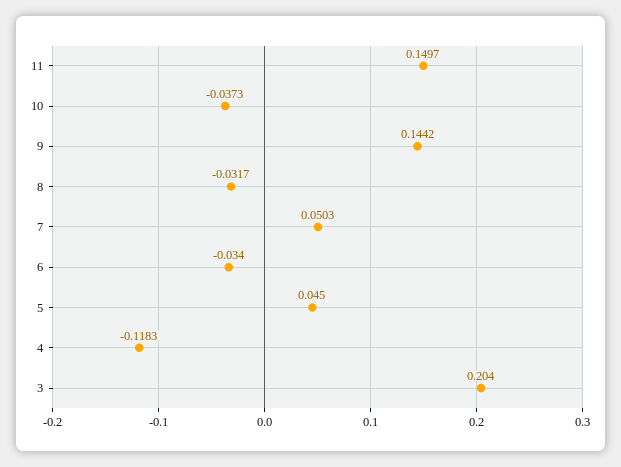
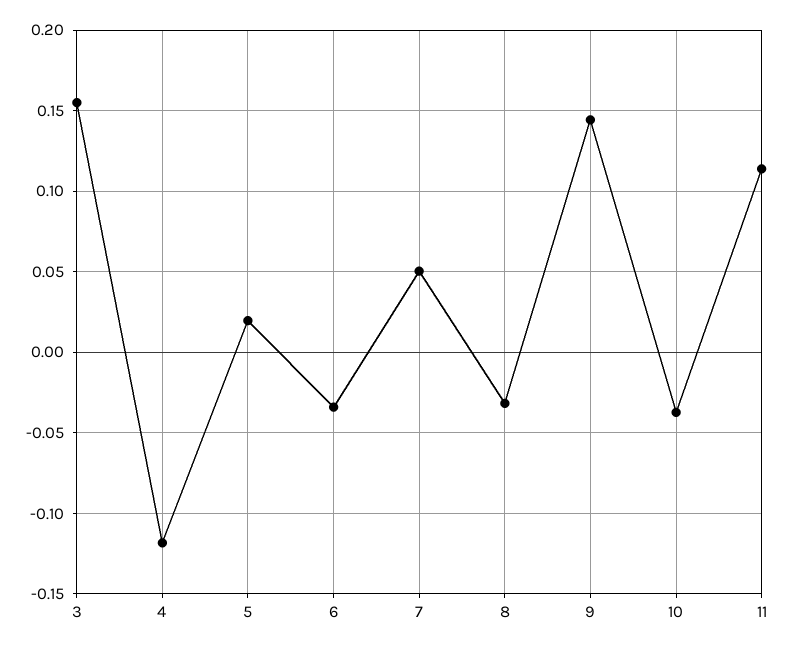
11: 0.1497 -> 0.115
5: 0.045 -> 0.02
3: 0.204 -> 0.155

